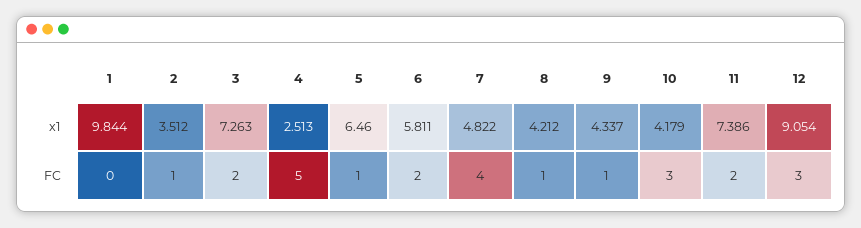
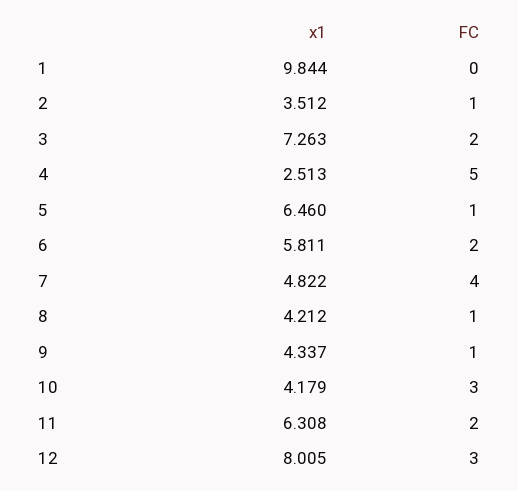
11, x1: 7.386 -> 6.308
12, x1: 9.054 -> 8.005

